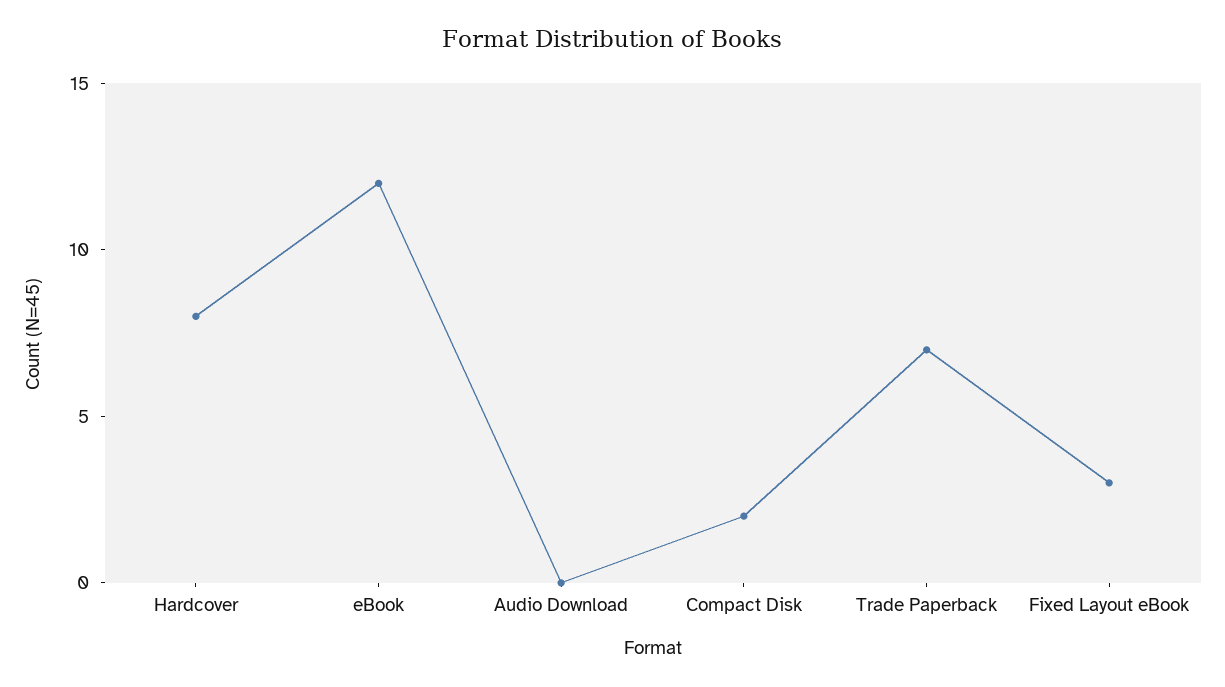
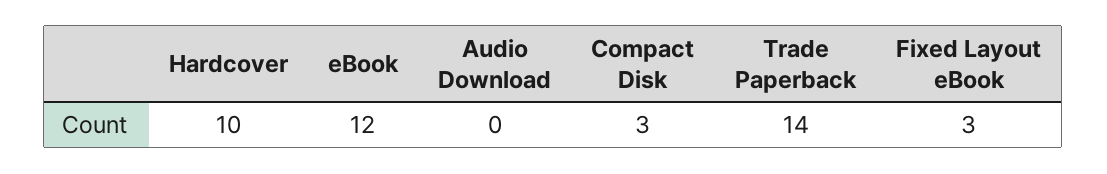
Hardcover: 8 -> 10
Compact Disk: 2 -> 3
Trade Paperback: 7 -> 14

